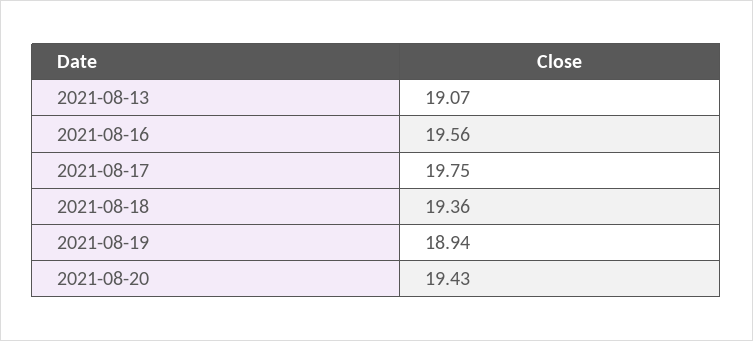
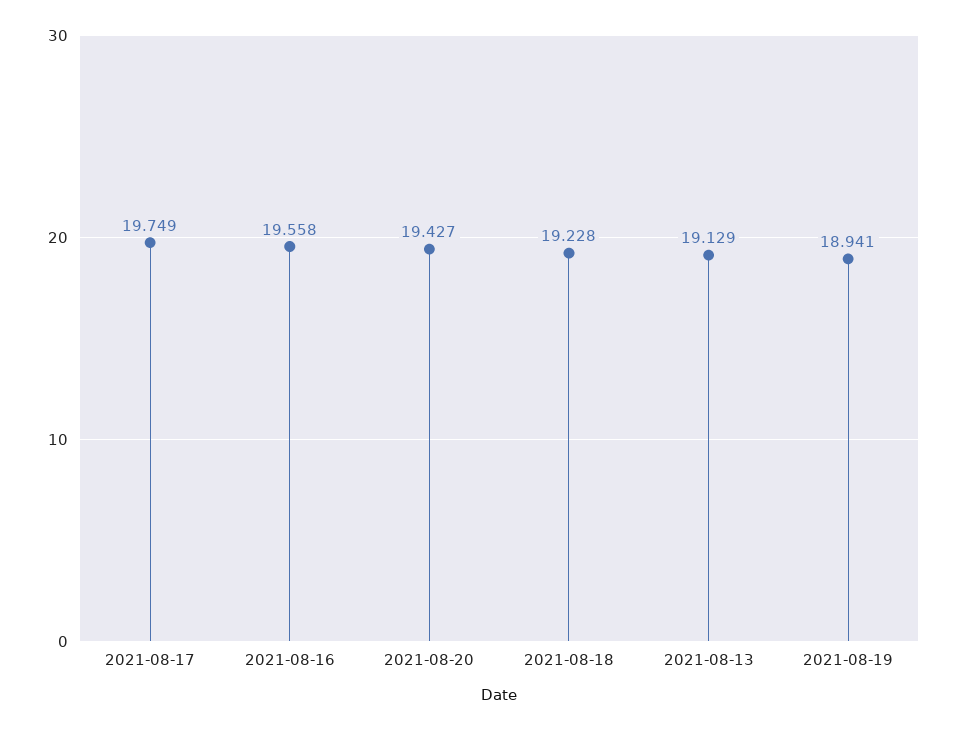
2021-08-13: 19.07 -> 19.129
2021-08-18: 19.36 -> 19.228

